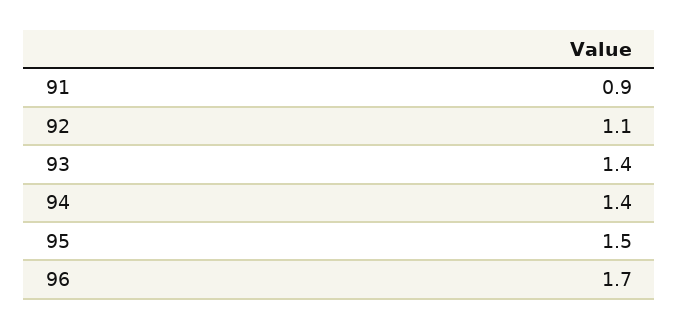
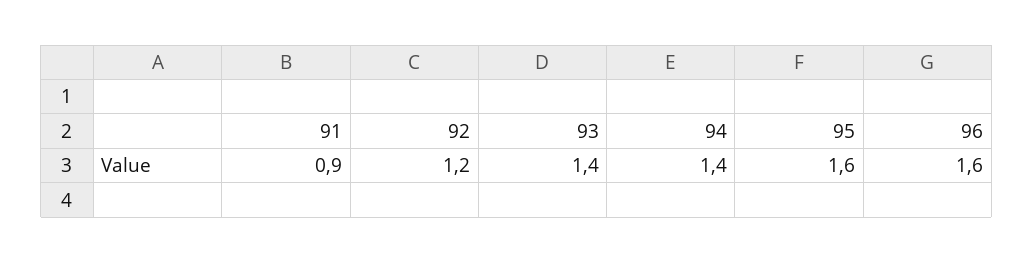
92: 1.1 -> 1.2
95: 1.5 -> 1.6
96: 1.7 -> 1.6

